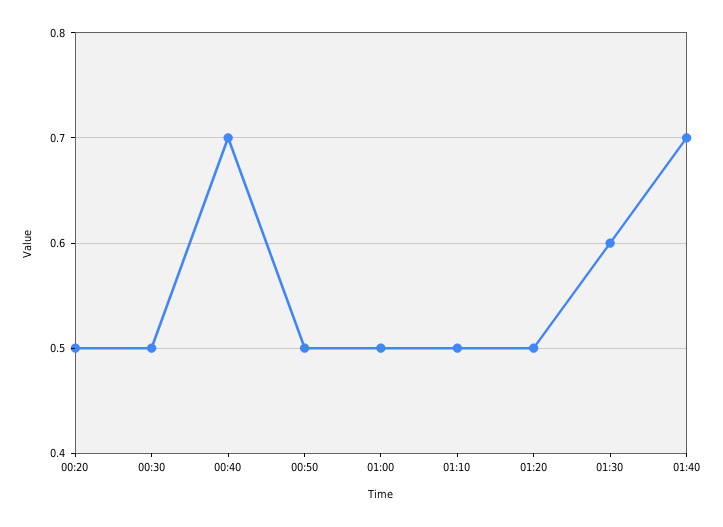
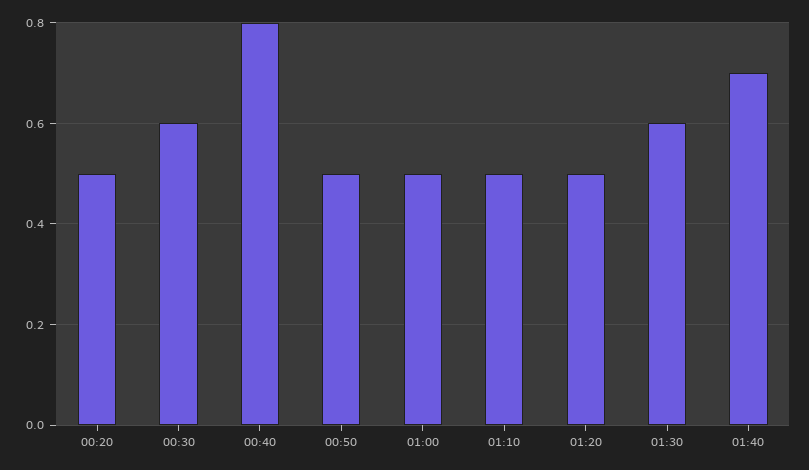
00:30: 0.5 -> 0.6
00:40: 0.7 -> 0.8

